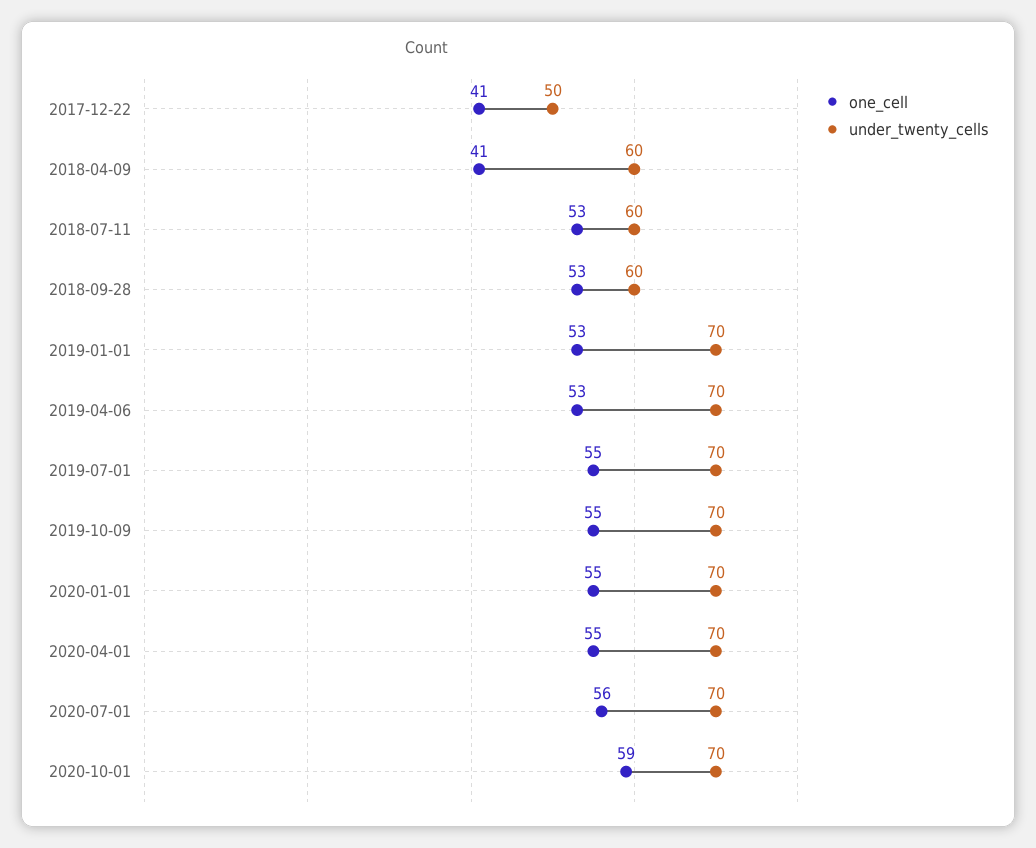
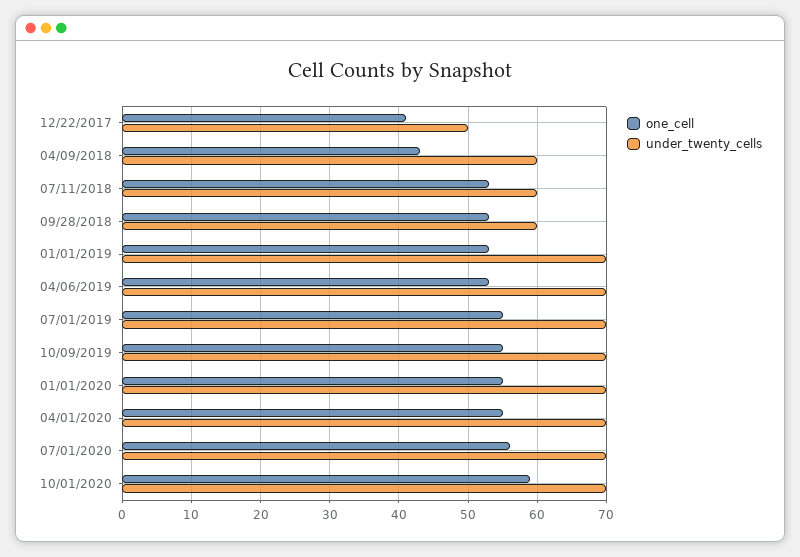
one_cell, 2018-04-09: 41 -> 43

